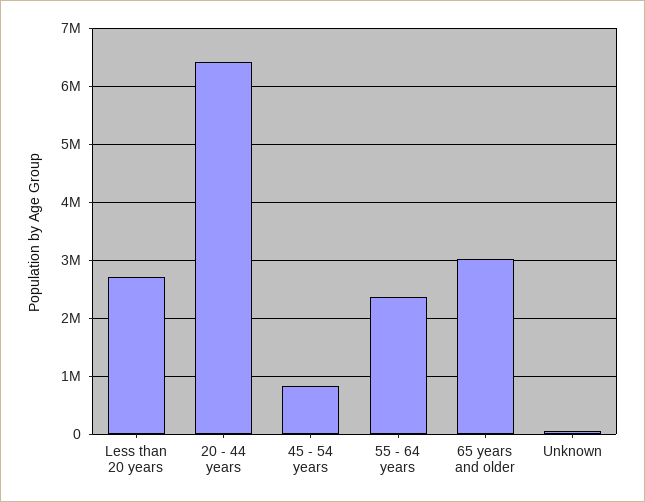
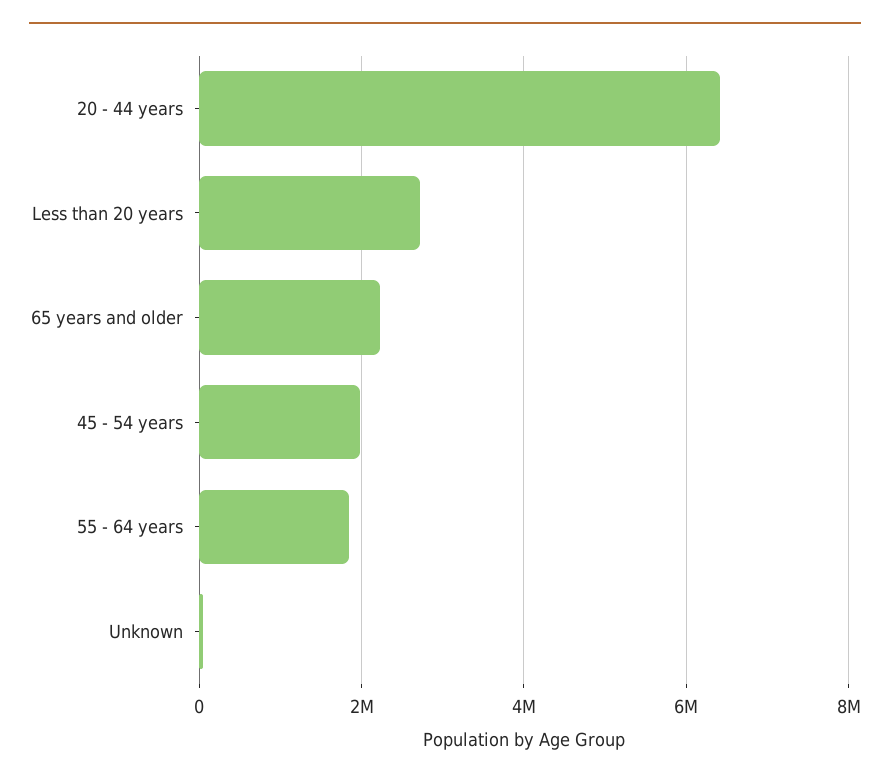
45 - 54 years: 800000 -> 2000000
55 - 64 years: 2400000 -> 1800000
65 years and older: 3000000 -> 2200000

